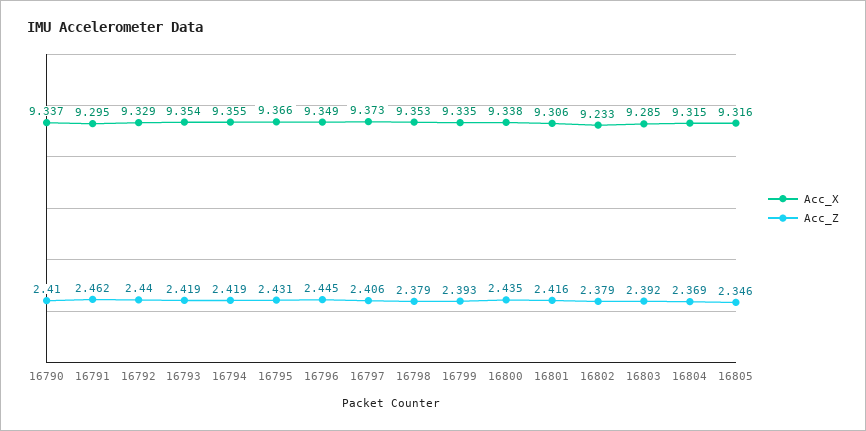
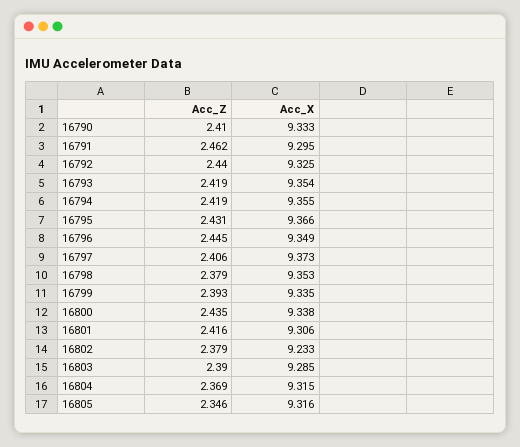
Acc_X, 16790: 9.337 -> 9.333
Acc_X, 16792: 9.329 -> 9.325
Acc_Z, 16803: 2.392 -> 2.39

